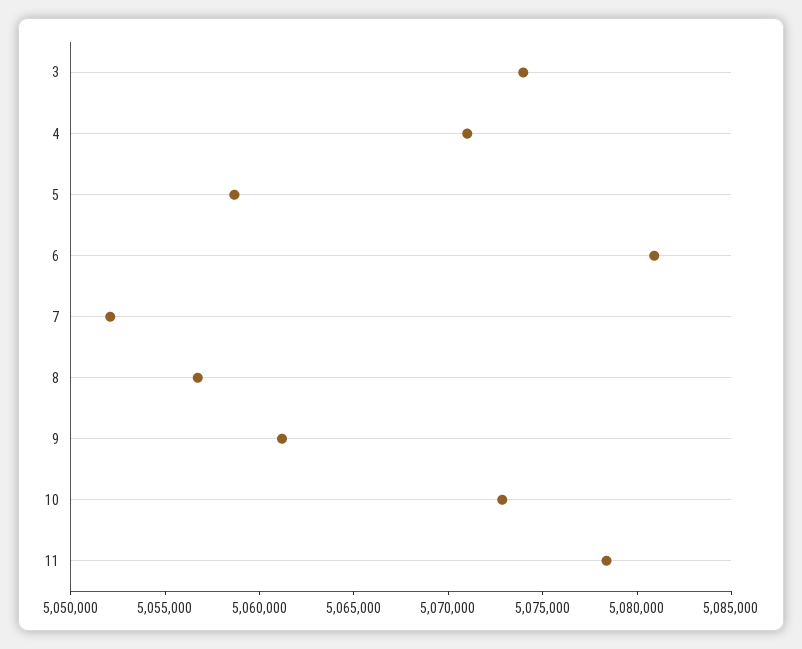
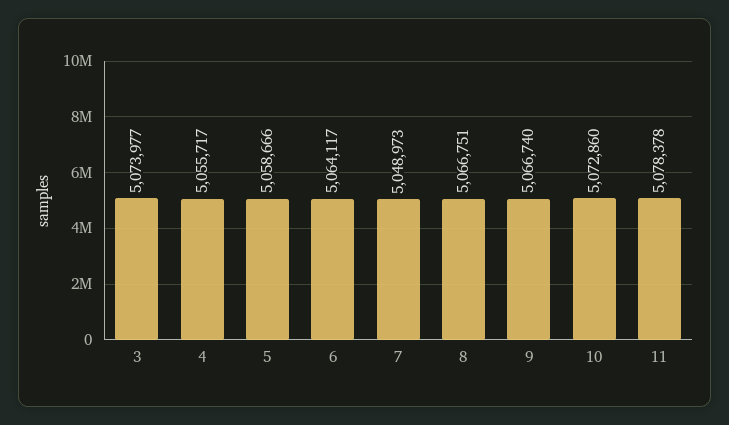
4: 5071000 -> 5055717
6: 5081000 -> 5064117
7: 5052000 -> 5048973
8: 5057000 -> 5066751
9: 5061000 -> 5066740

